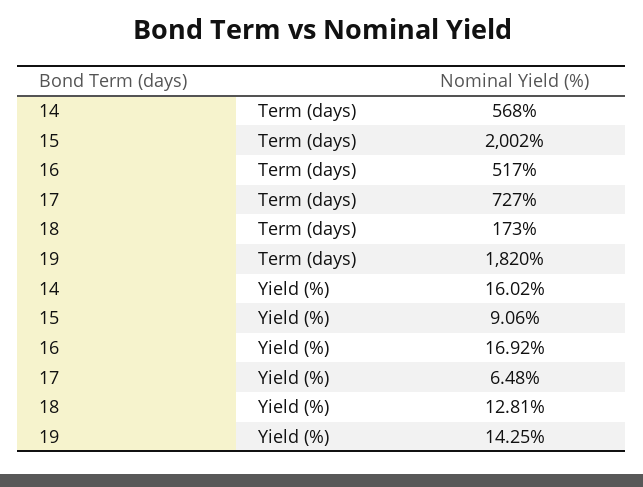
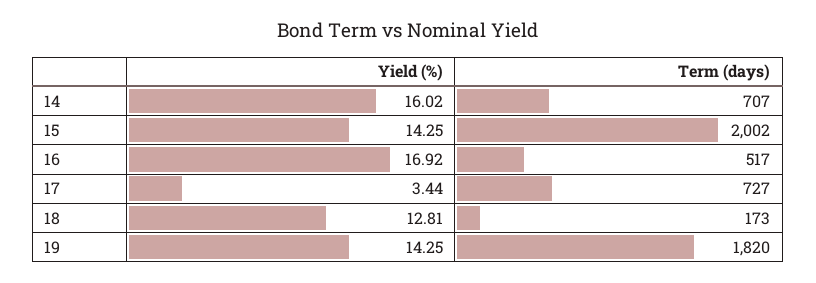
14, Term (days): 568 -> 707
15, Yield (%): 9.06 -> 14.25
17, Yield (%): 6.48 -> 3.44

